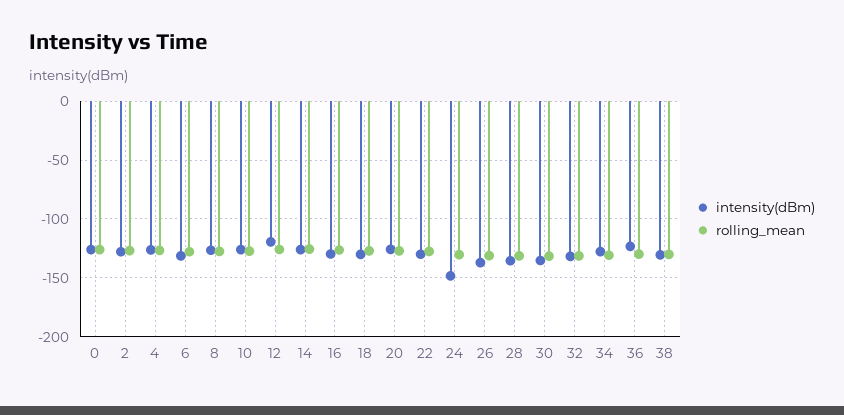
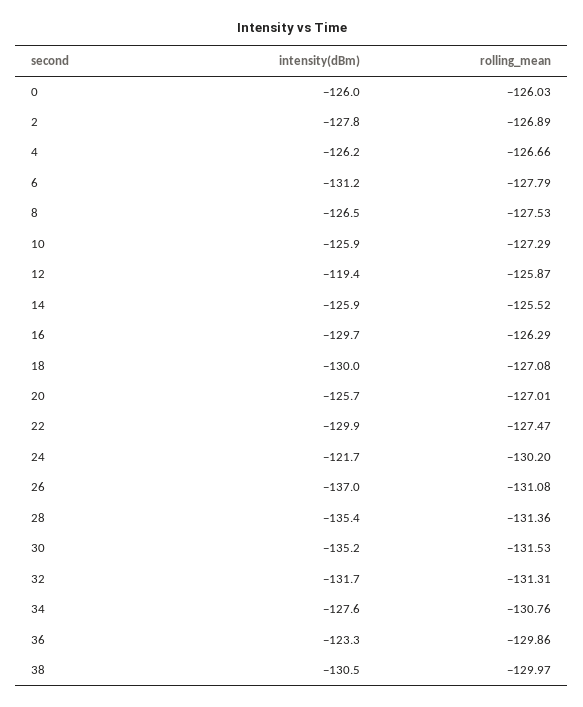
intensity(dBm), 24: -150 -> -121.7

